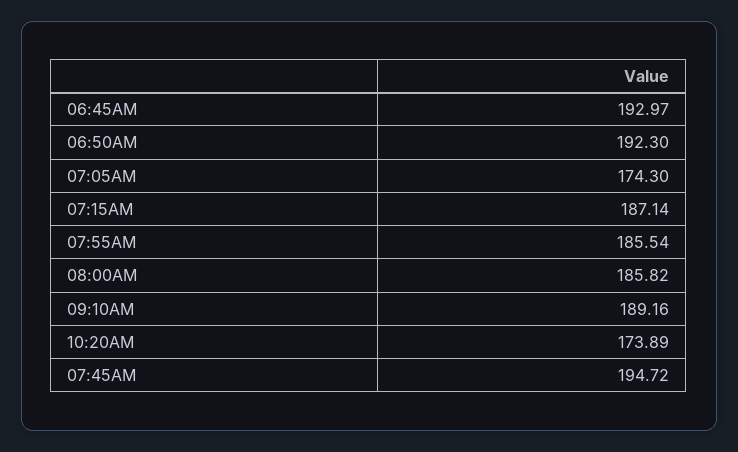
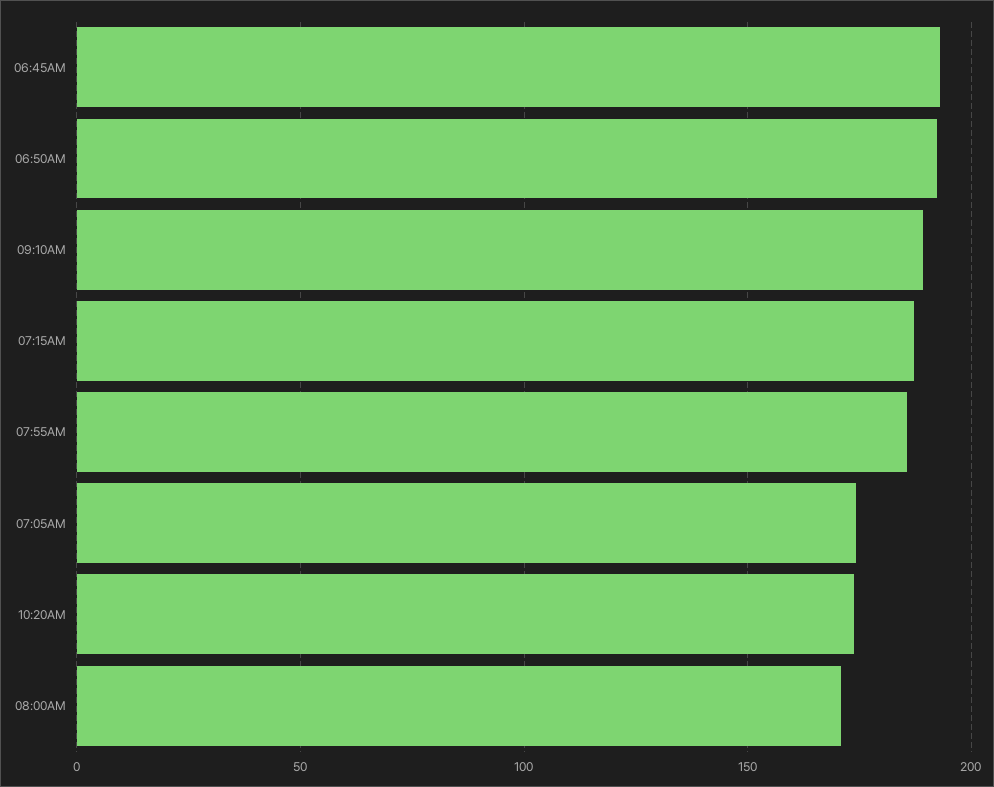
08:00AM: 185.82 -> 170
07:45AM: 194.72 -> none

